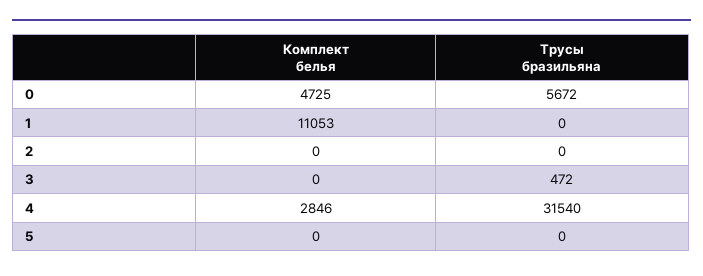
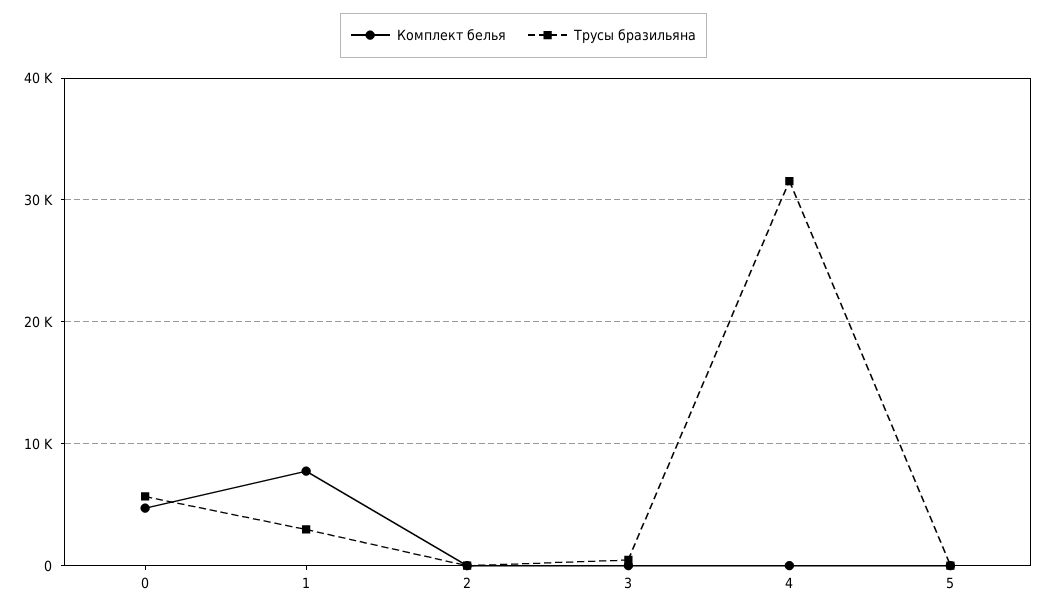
Комплект белья, 1: 11053 -> 8000
Трусы бразильяна, 1: 0 -> 3000
Комплект белья, 4: 2846 -> 0

